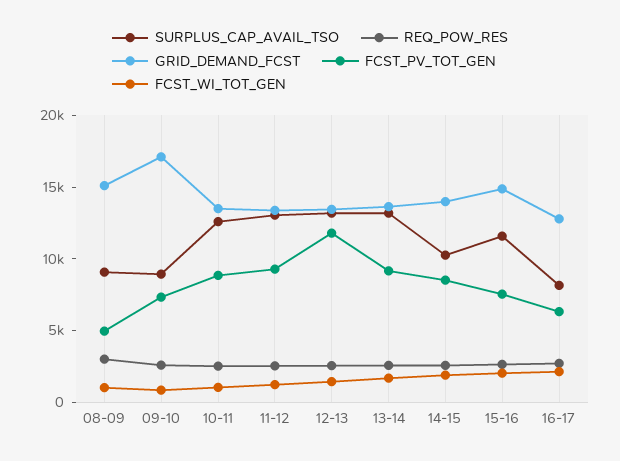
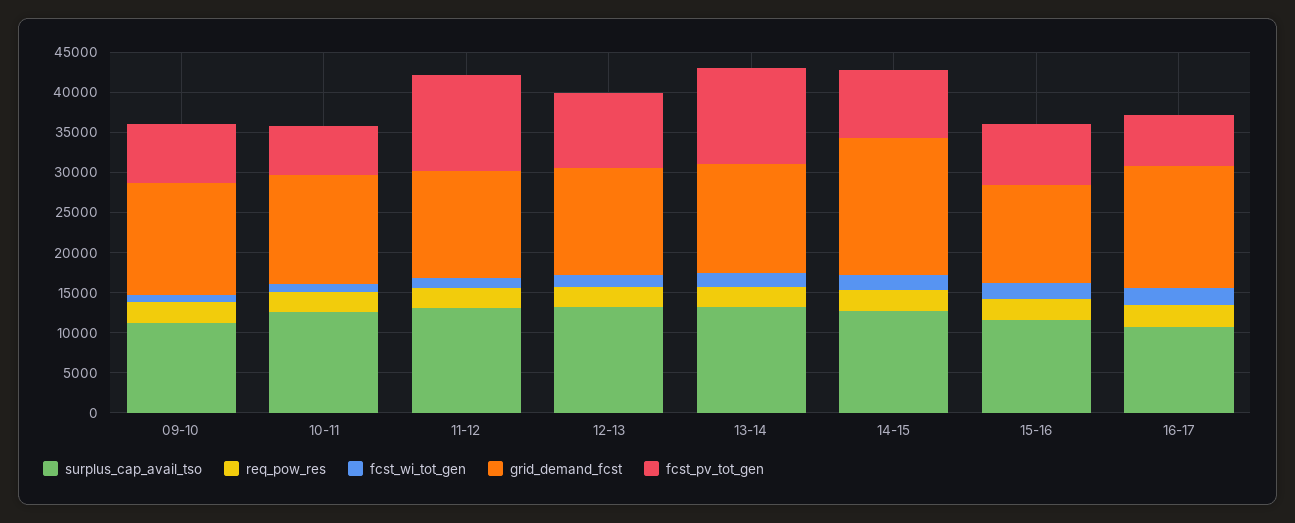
SURPLUS_CAP_AVAIL_TSO, 08-09: 9000 -> none
REQ_POW_RES, 08-09: 3000 -> none
GRID_DEMAND_FCST, 08-09: 15000 -> none
FCST_PV_TOT_GEN, 08-09: 5000 -> none
FCST_WI_TOT_GEN, 08-09: 1000 -> none
SURPLUS_CAP_AVAIL_TSO, 09-10: 9000 -> 11000
GRID_DEMAND_FCST, 09-10: 17000 -> 14000
FCST_PV_TOT_GEN, 10-11: 9000 -> 6000
FCST_PV_TOT_GEN, 11-12: 9000 -> 12000
FCST_PV_TOT_GEN, 12-13: 12000 -> 9000
FCST_PV_TOT_GEN, 13-14: 9000 -> 12000
SURPLUS_CAP_AVAIL_TSO, 14-15: 10000 -> 13000
GRID_DEMAND_FCST, 14-15: 14000 -> 17000
GRID_DEMAND_FCST, 15-16: 15000 -> 12000
SURPLUS_CAP_AVAIL_TSO, 16-17: 8000 -> 11000
GRID_DEMAND_FCST, 16-17: 13000 -> 15000

